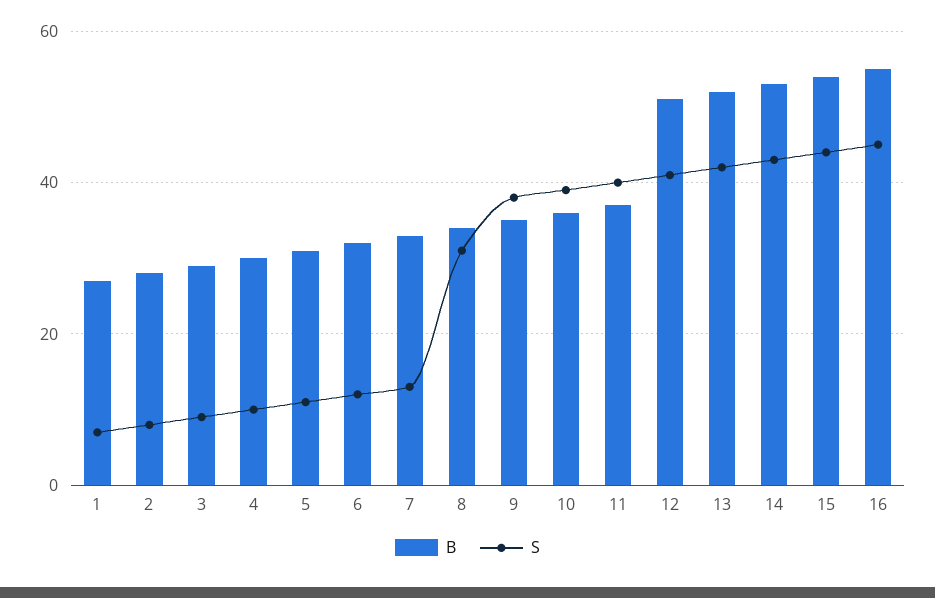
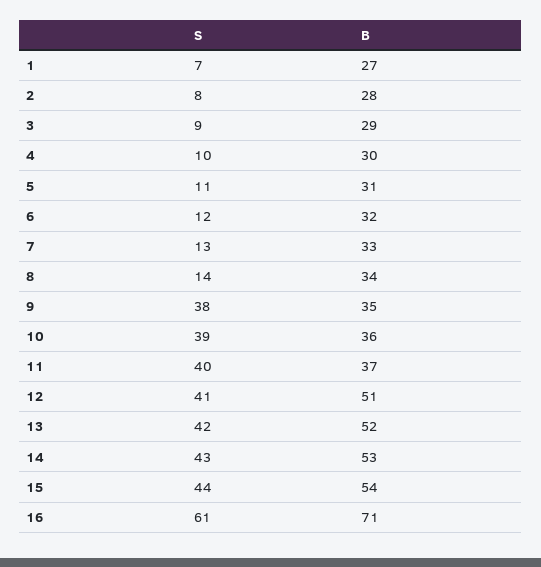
S, 8: 30 -> 14
B, 16: 55 -> 71
S, 16: 45 -> 61

